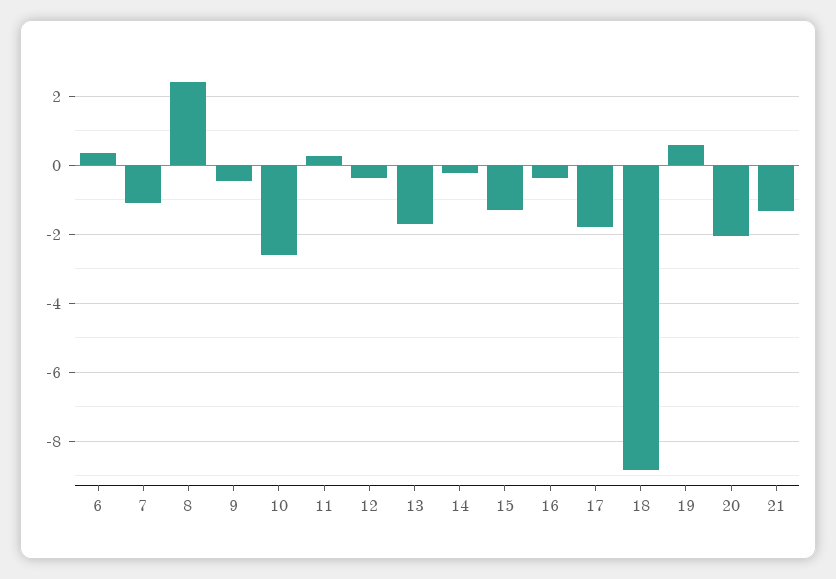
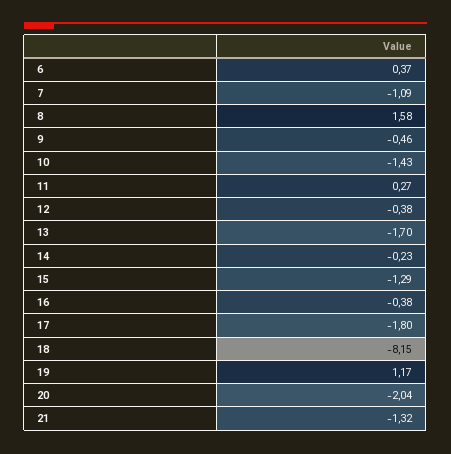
8: 2.4 -> 1.58
10: -2.6 -> -1.43
18: -8.8 -> -8.15
19: 0.6 -> 1.17

